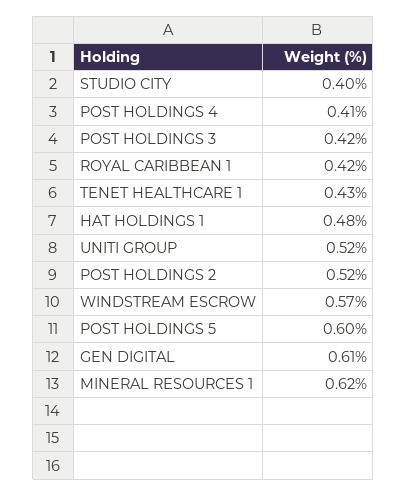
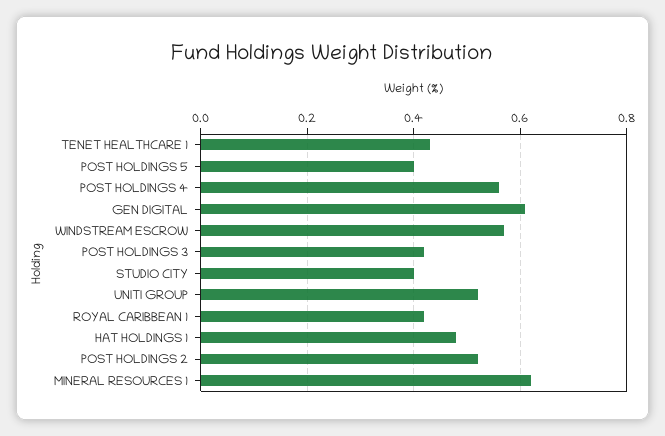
POST HOLDINGS 4: 0.41 -> 0.55
POST HOLDINGS 5: 0.6 -> 0.4

